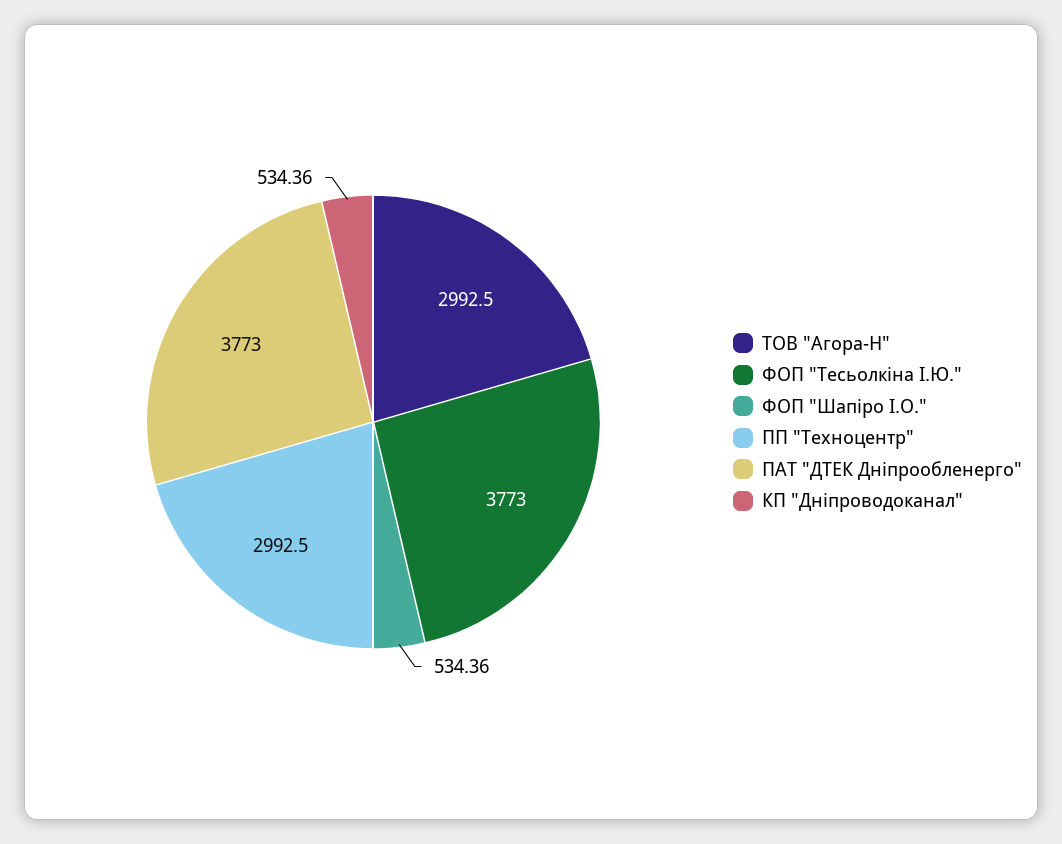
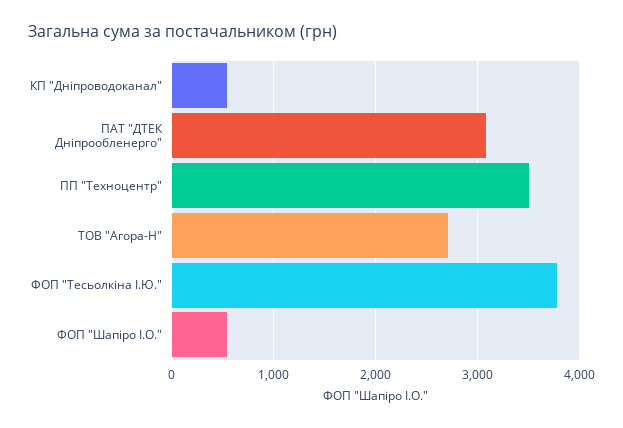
ТОВ "Агора-Н": 2992.5 -> 2700
ПП "Техноцентр": 2992.5 -> 3500
ПАТ "ДТЕК Дніпрообленерго": 3773 -> 3100

